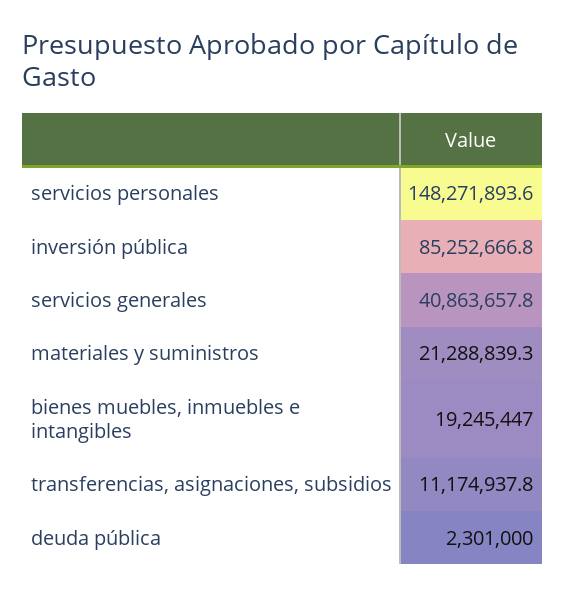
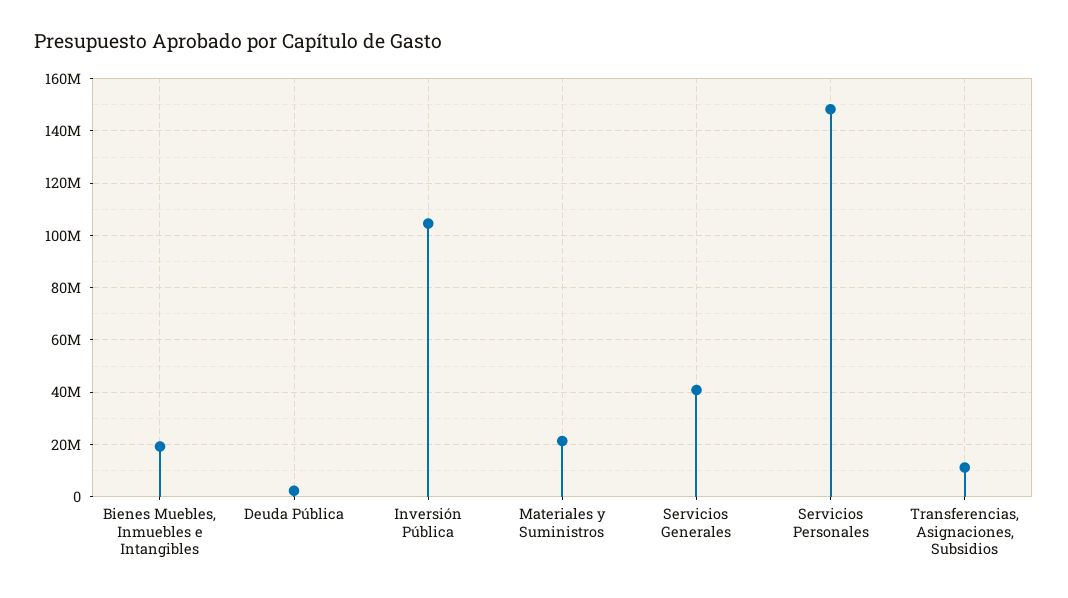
inversión pública: 85252666.8 -> 105000000

